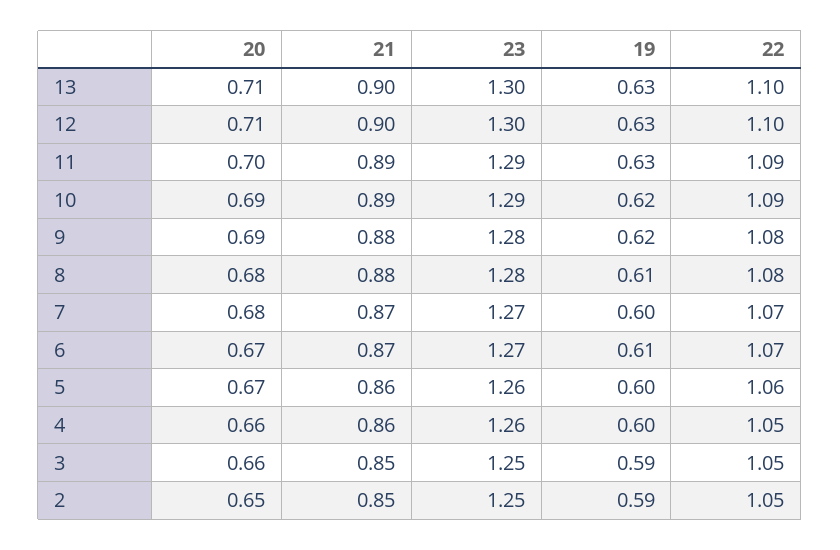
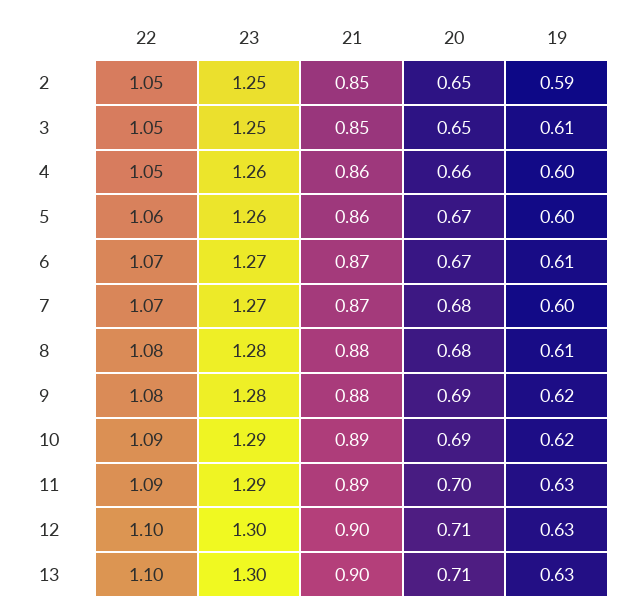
20, 3: 0.66 -> 0.65
19, 3: 0.59 -> 0.61

